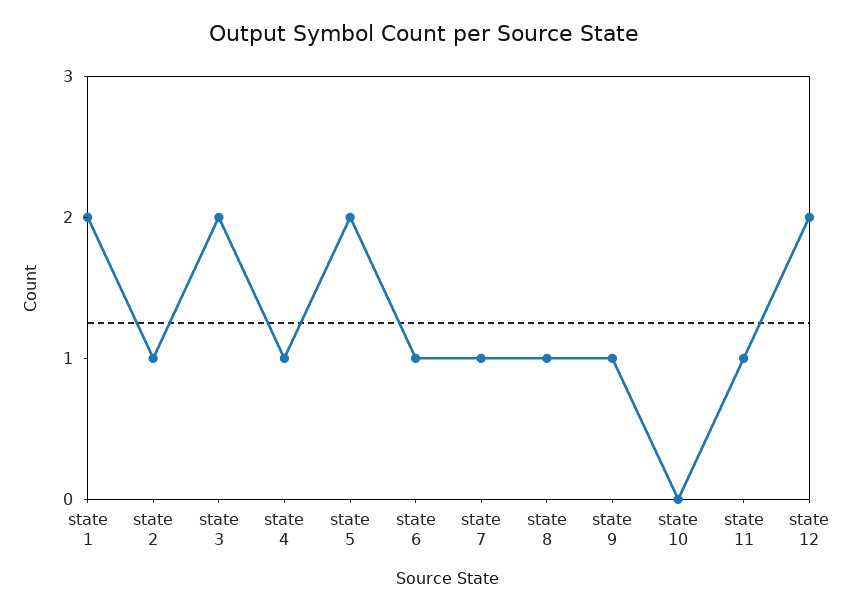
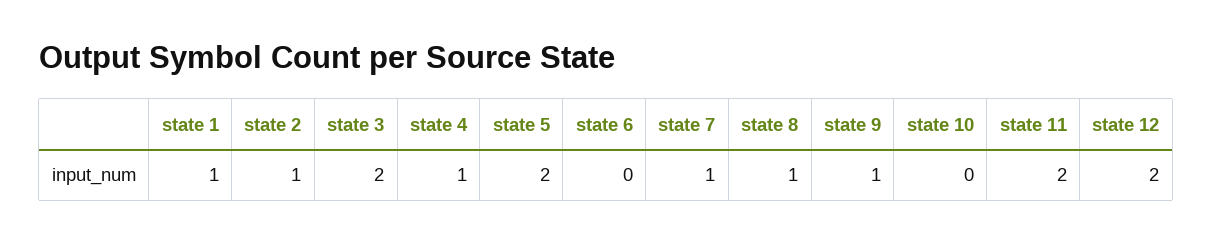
state 1: 2 -> 1
state 6: 1 -> 0
state 11: 1 -> 2

